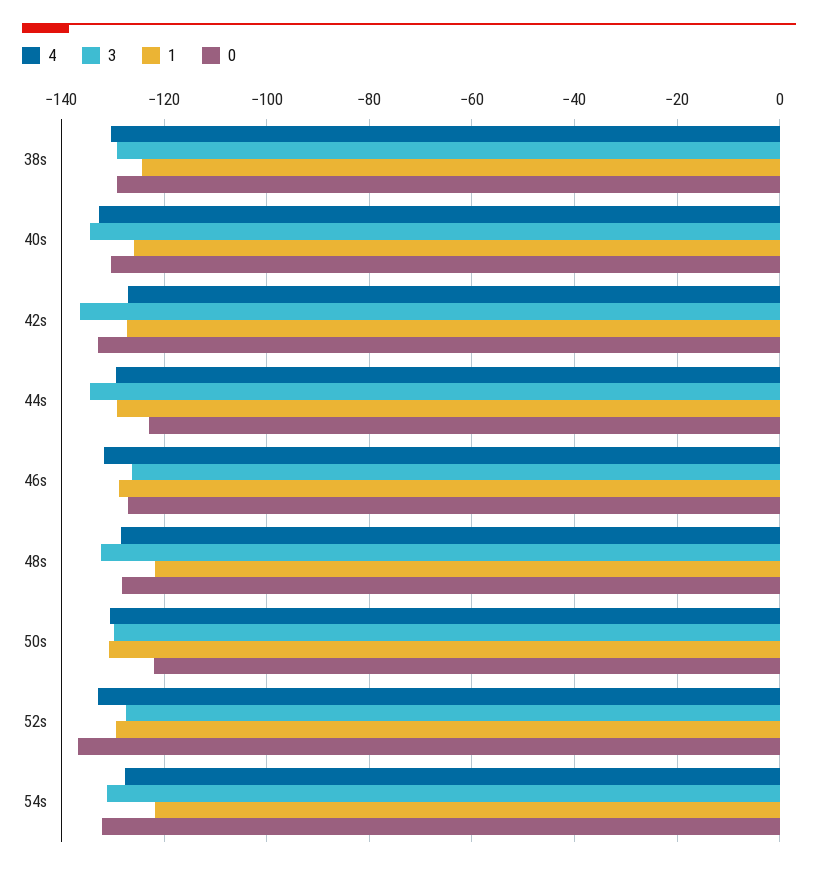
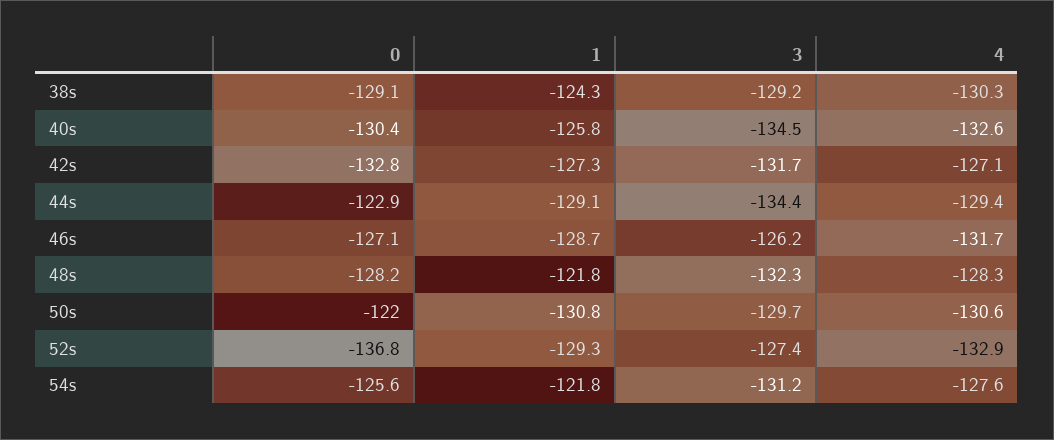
3, 42s: -136 -> -131.7
0, 54s: -132 -> -125.6

